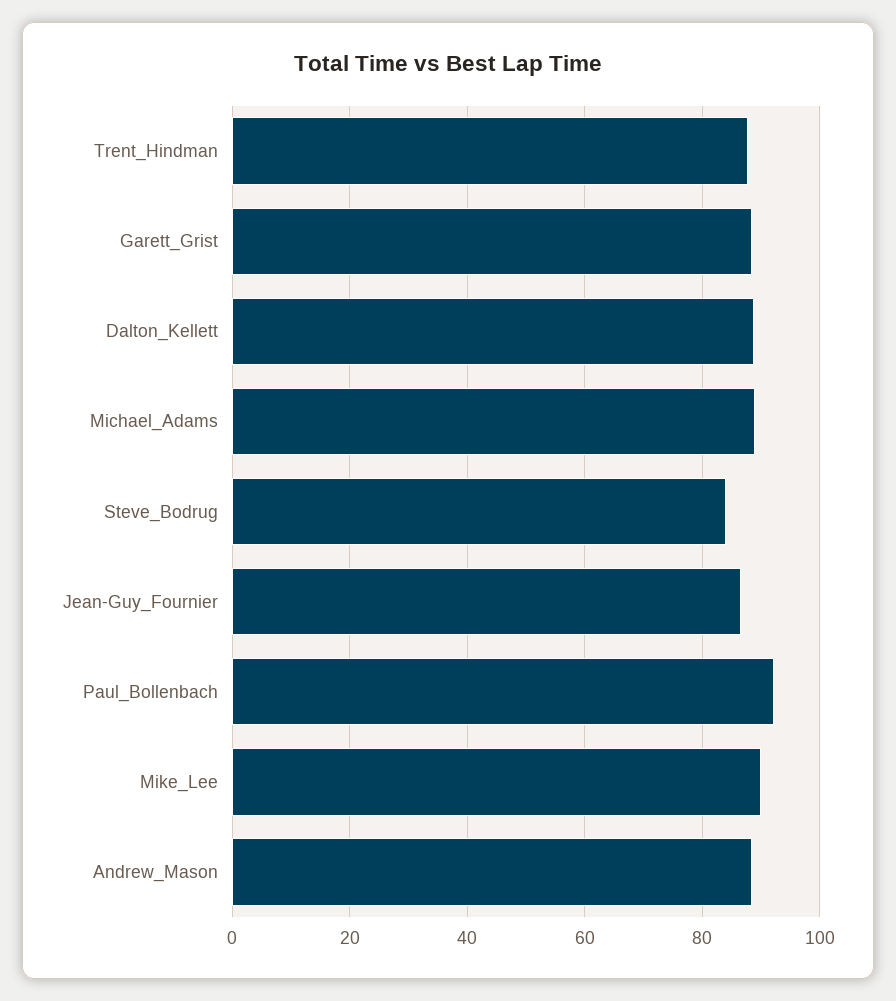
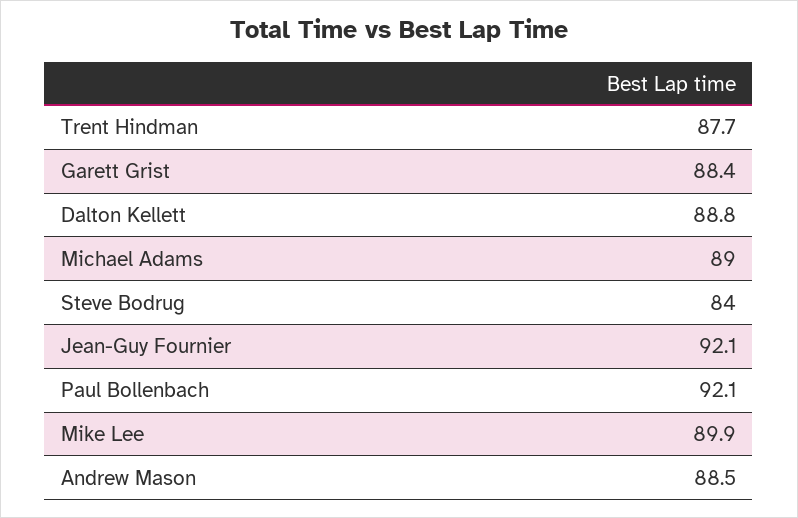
Jean-Guy_Fournier: 86 -> 92.1

